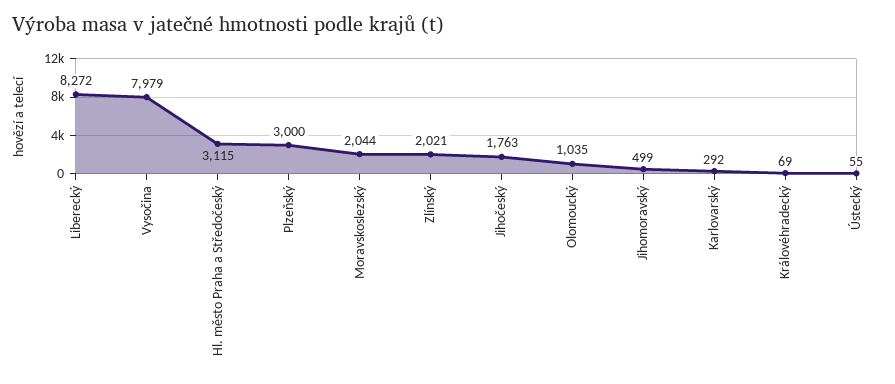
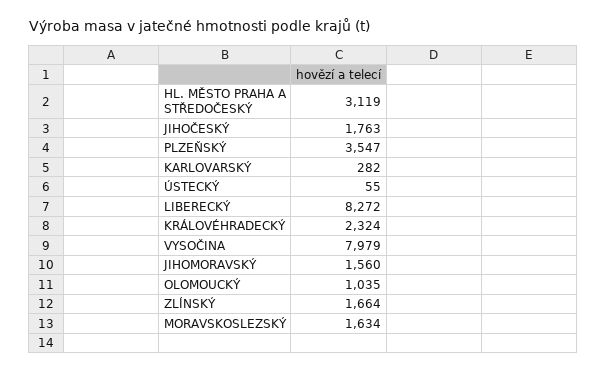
Hl. město Praha a Středočeský: 3115 -> 3119
Plzeňský: 3000 -> 3547
Moravskoslezský: 2044 -> 1634
Zlínský: 2021 -> 1664
Jihomoravský: 499 -> 1560
Karlovarský: 292 -> 282
Královéhradecký: 69 -> 2324

